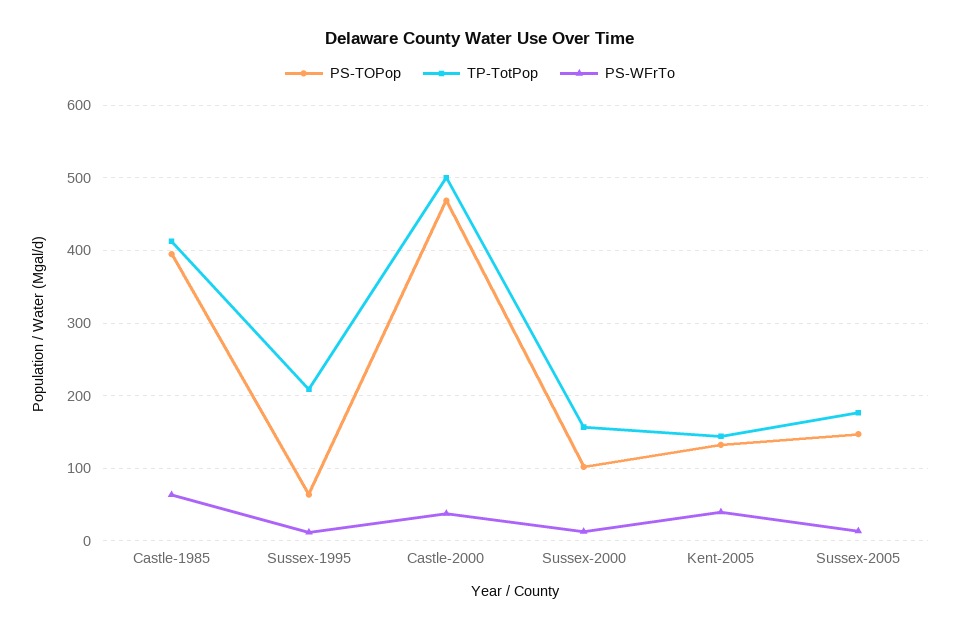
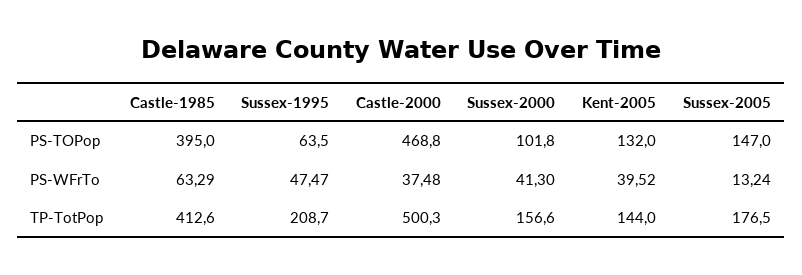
PS-WFrTo, Sussex-1995: 10 -> 47.47
PS-WFrTo, Sussex-2000: 10 -> 41.3

